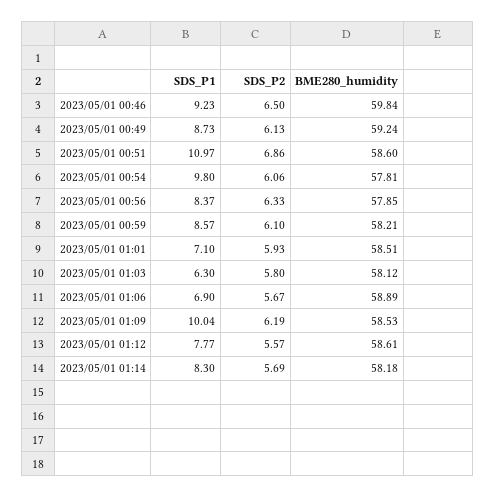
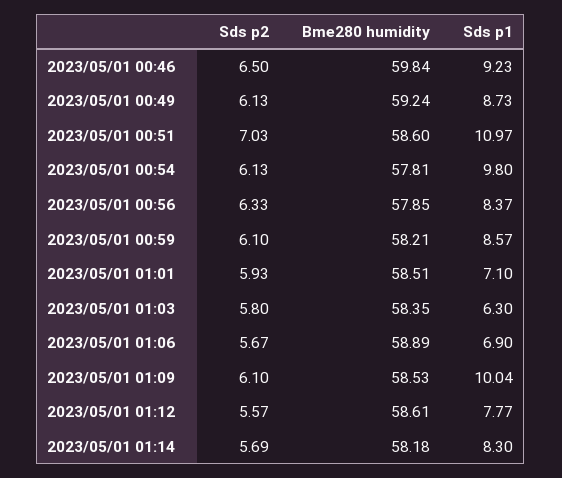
SDS_P2, 2023/05/01 00:51: 6.86 -> 7.03
SDS_P2, 2023/05/01 00:54: 6.06 -> 6.13
BME280_humidity, 2023/05/01 01:03: 58.12 -> 58.35
SDS_P2, 2023/05/01 01:09: 6.19 -> 6.1

